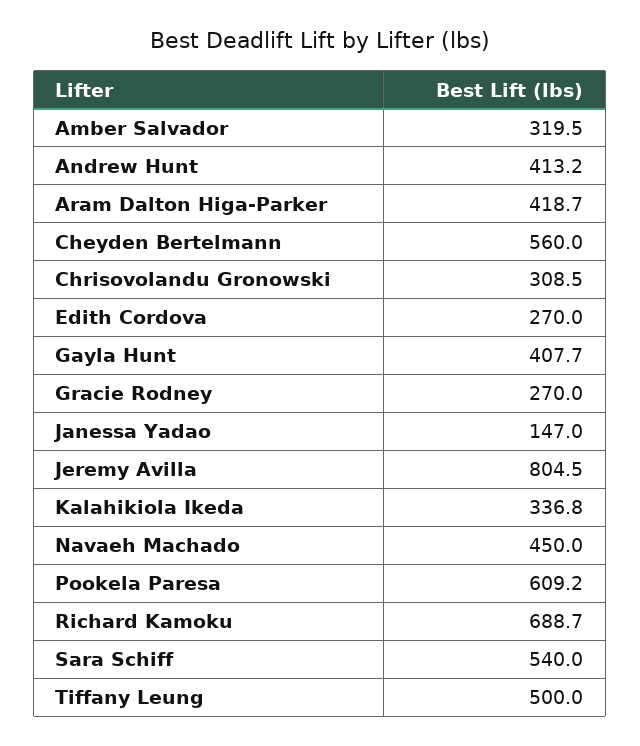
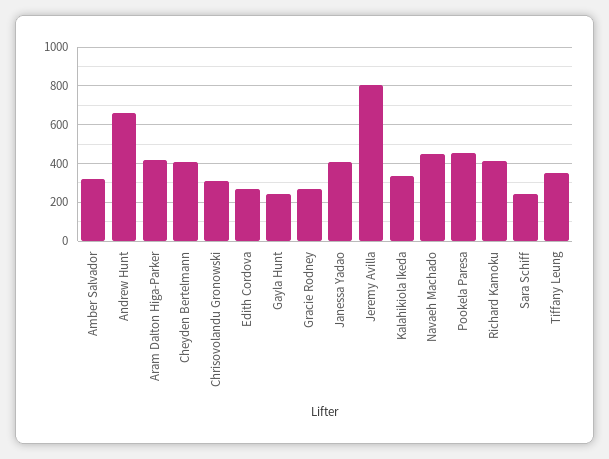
Andrew Hunt: 413.2 -> 650
Cheyden Bertelmann: 560 -> 400
Gayla Hunt: 407.7 -> 250
Janessa Yadao: 147 -> 400
Pookela Paresa: 609.2 -> 450
Richard Kamoku: 688.7 -> 400
Sara Schiff: 540 -> 250
Tiffany Leung: 500 -> 350

